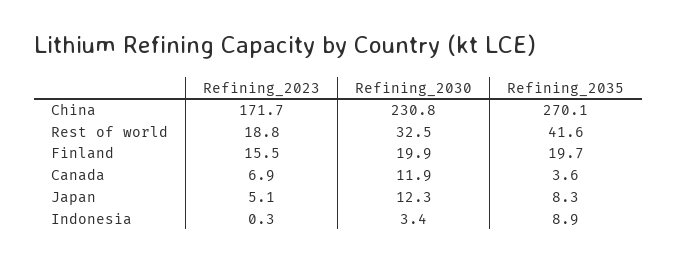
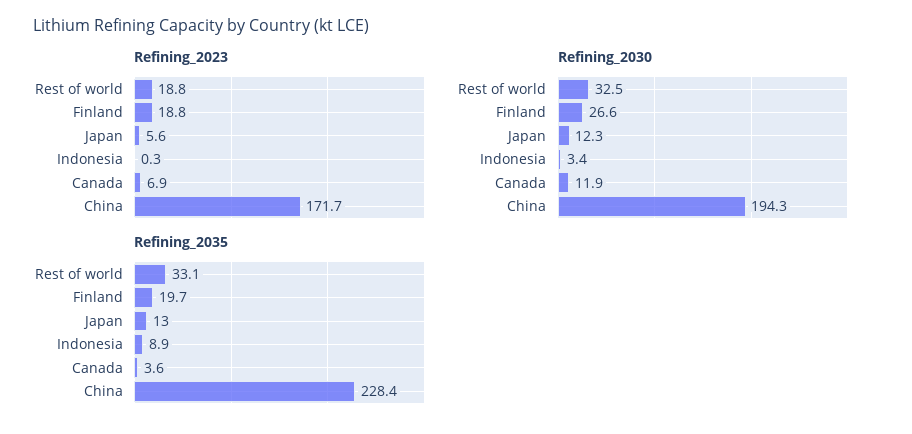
Refining_2030, China: 230.8 -> 194.3
Refining_2035, China: 270.1 -> 228.4
Refining_2035, Rest of world: 41.6 -> 33.1
Refining_2023, Finland: 15.5 -> 18.8
Refining_2030, Finland: 19.9 -> 26.6
Refining_2023, Japan: 5.1 -> 5.6
Refining_2035, Japan: 8.3 -> 13

